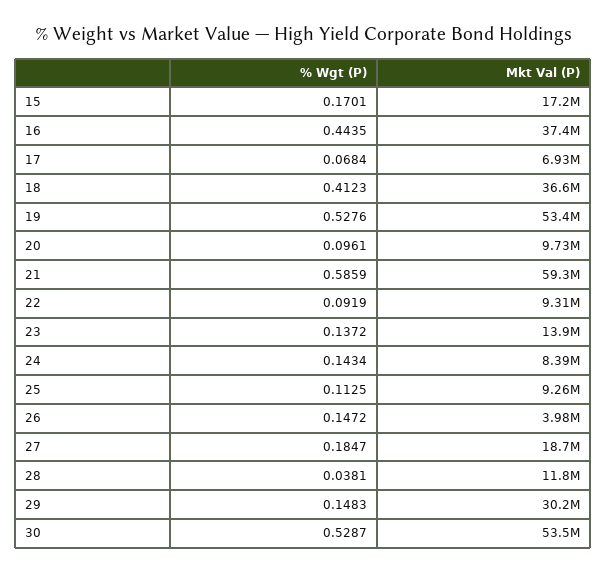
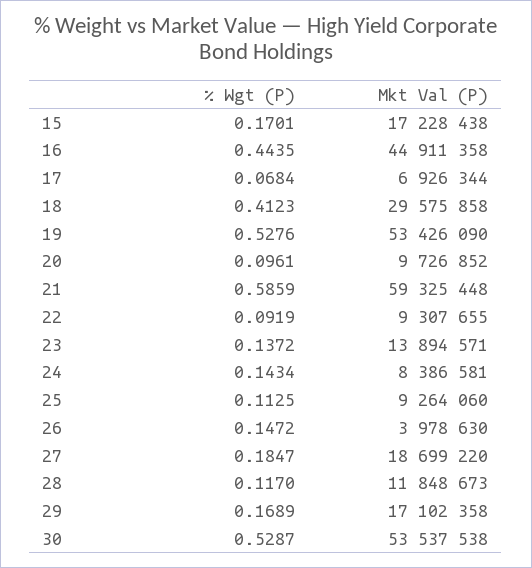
Mkt Val (P), 16: 37400000 -> 44911358
Mkt Val (P), 18: 36600000 -> 29575858
% Wgt (P), 28: 0.0381 -> 0.117
% Wgt (P), 29: 0.1483 -> 0.1689
Mkt Val (P), 29: 30200000 -> 17102358

